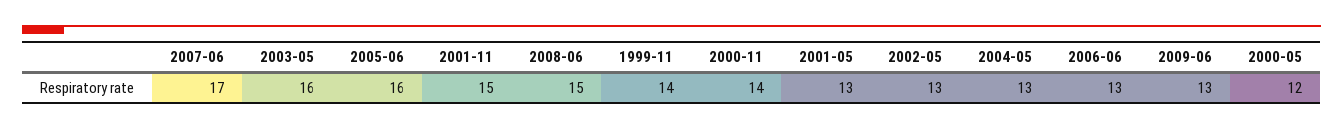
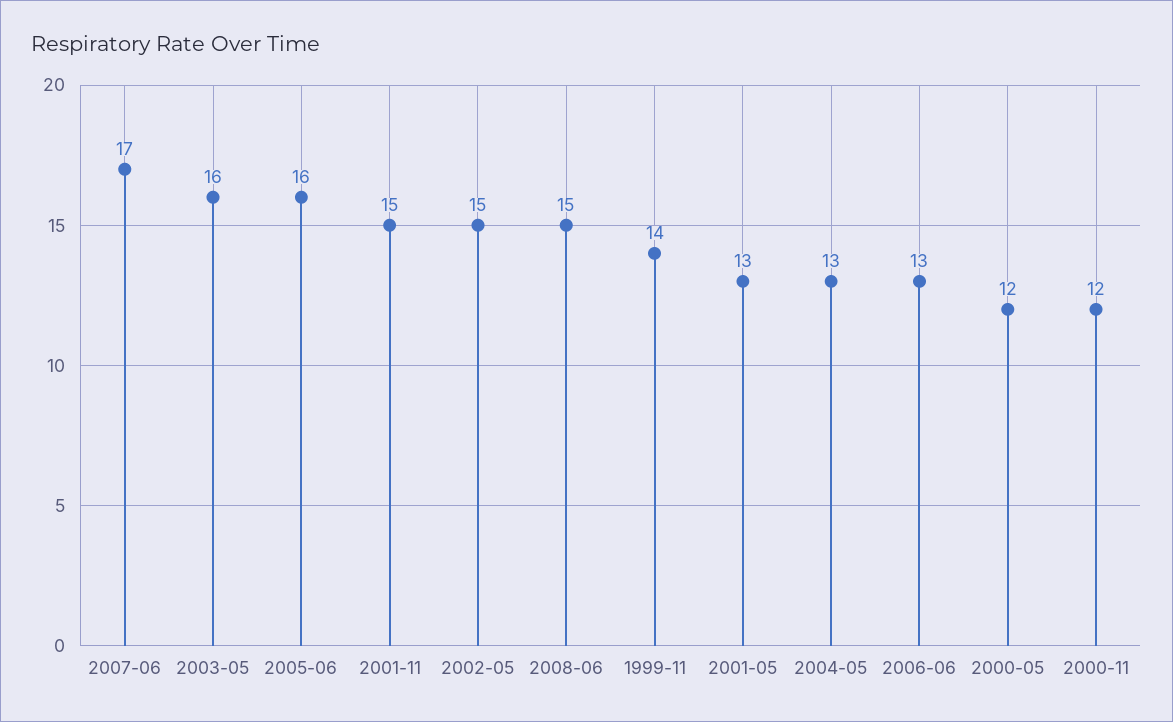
2000-11: 14 -> 12
2002-05: 13 -> 15
2009-06: 13 -> none

